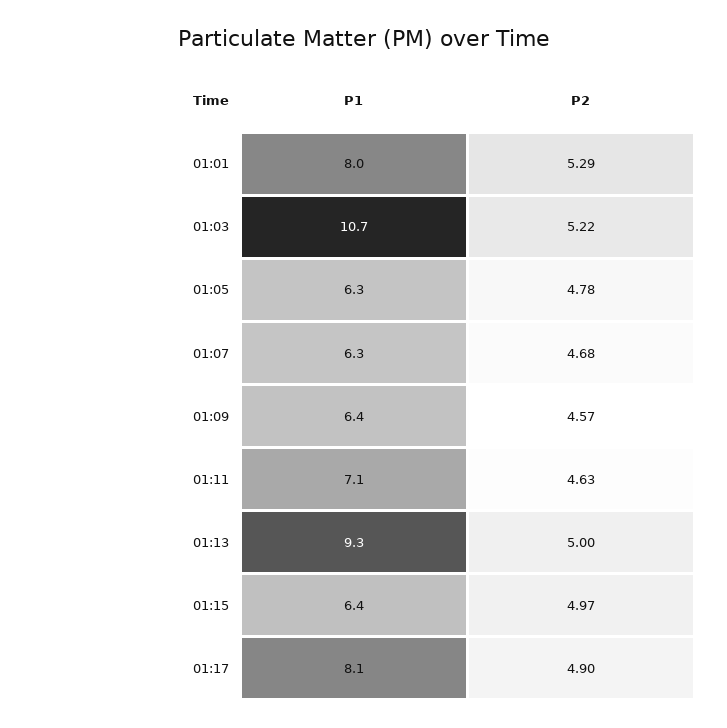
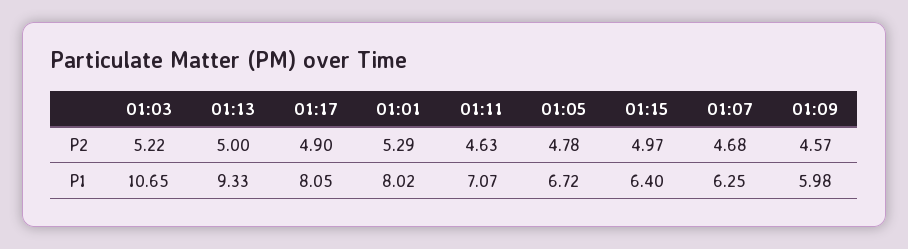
P1, 01:05: 6.3 -> 6.72
P1, 01:09: 6.4 -> 5.98

